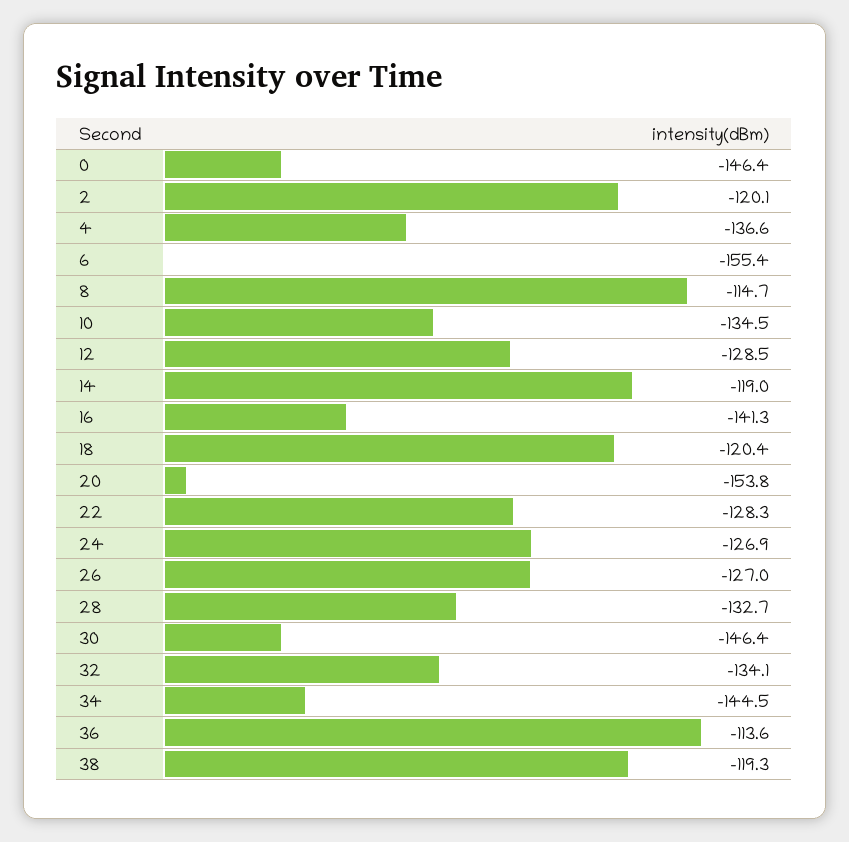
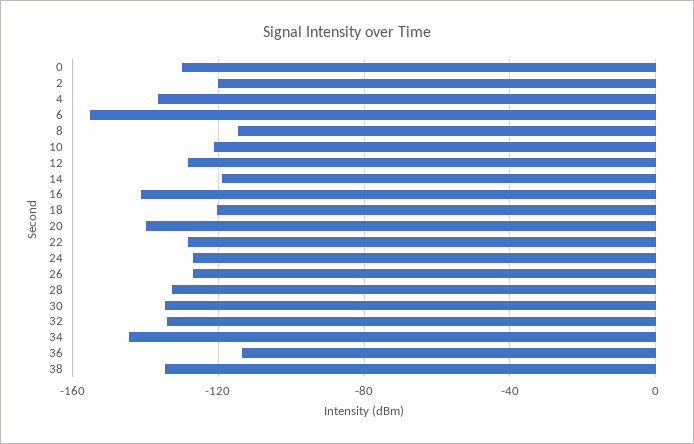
0: -146.4 -> -130
10: -134.5 -> -120
20: -153.8 -> -140
30: -146.4 -> -135
38: -119.3 -> -135

